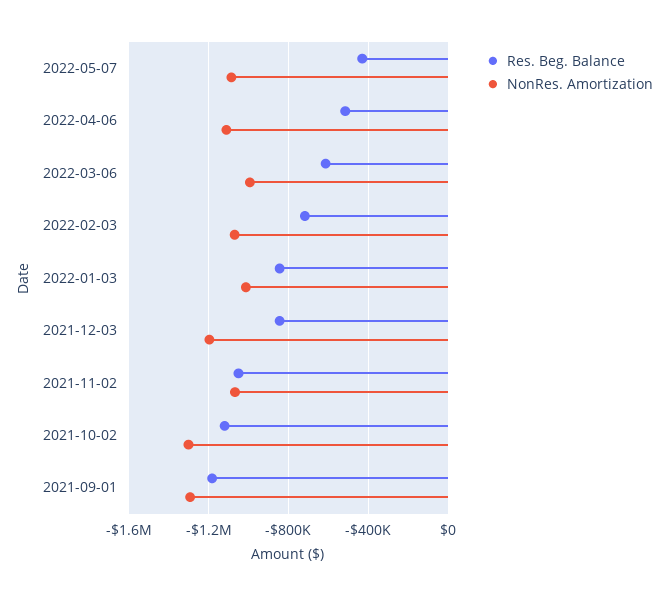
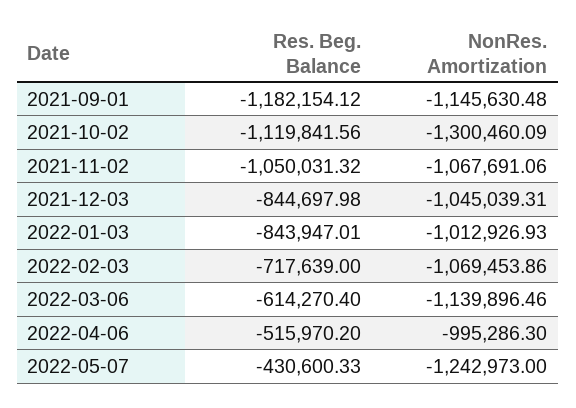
NonRes. Amortization, 2022-05-07: -1100000 -> -1242973
NonRes. Amortization, 2022-04-06: -1100000 -> -995286.3
NonRes. Amortization, 2022-03-06: -1000000 -> -1139896.46
NonRes. Amortization, 2021-12-03: -1200000 -> -1045039.31
NonRes. Amortization, 2021-09-01: -1300000 -> -1145630.48

